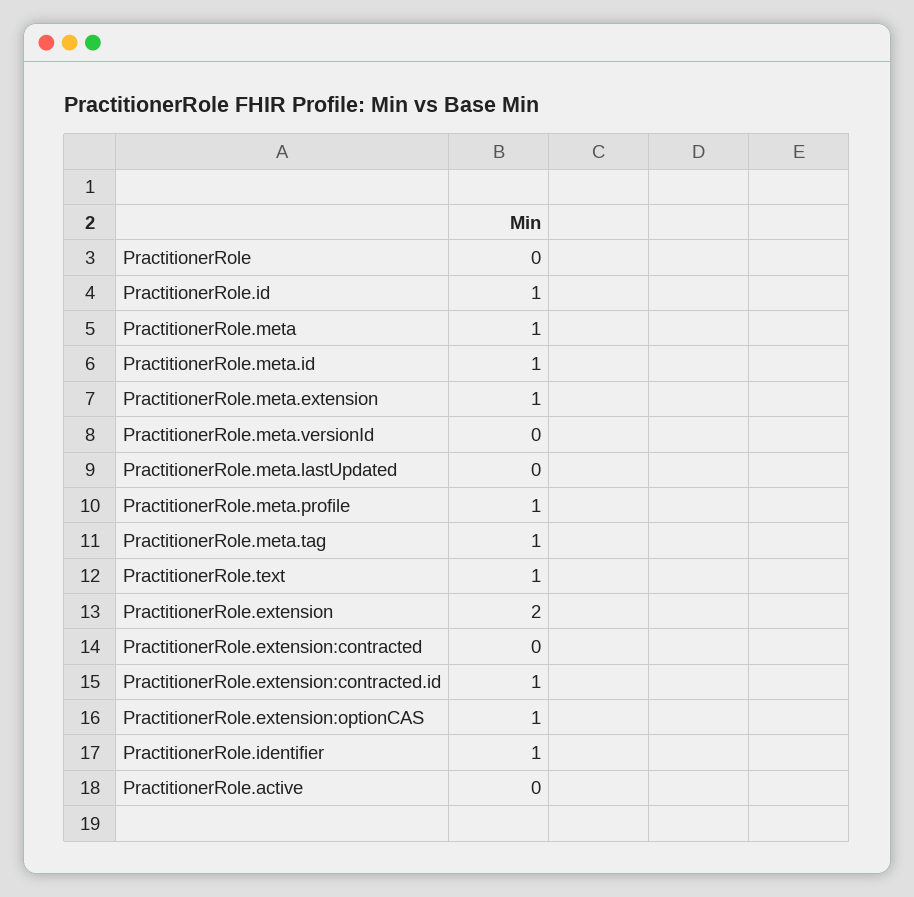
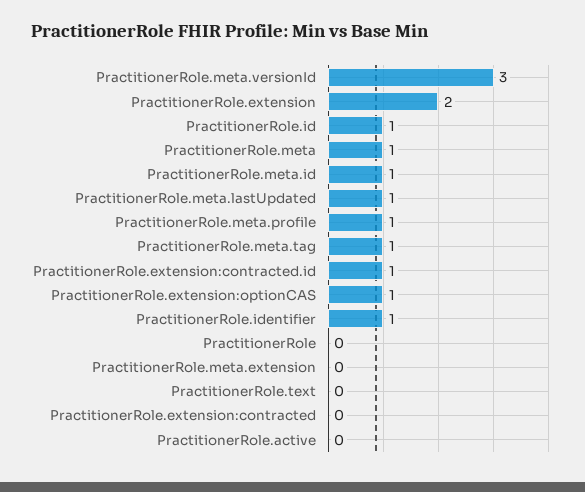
PractitionerRole.meta.extension: 1 -> 0
PractitionerRole.meta.versionId: 0 -> 3
PractitionerRole.meta.lastUpdated: 0 -> 1
PractitionerRole.text: 1 -> 0

